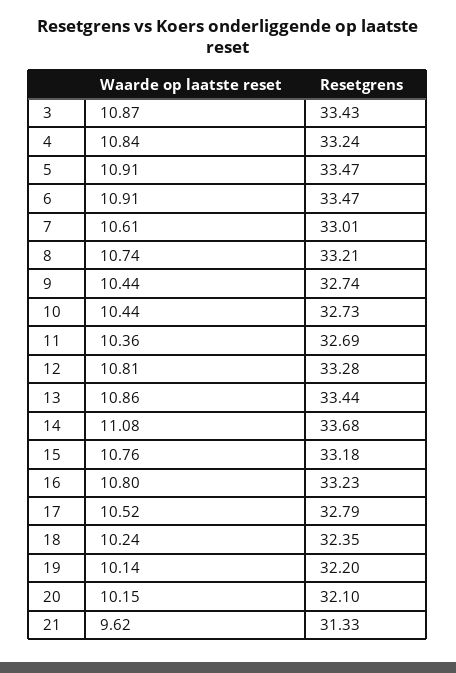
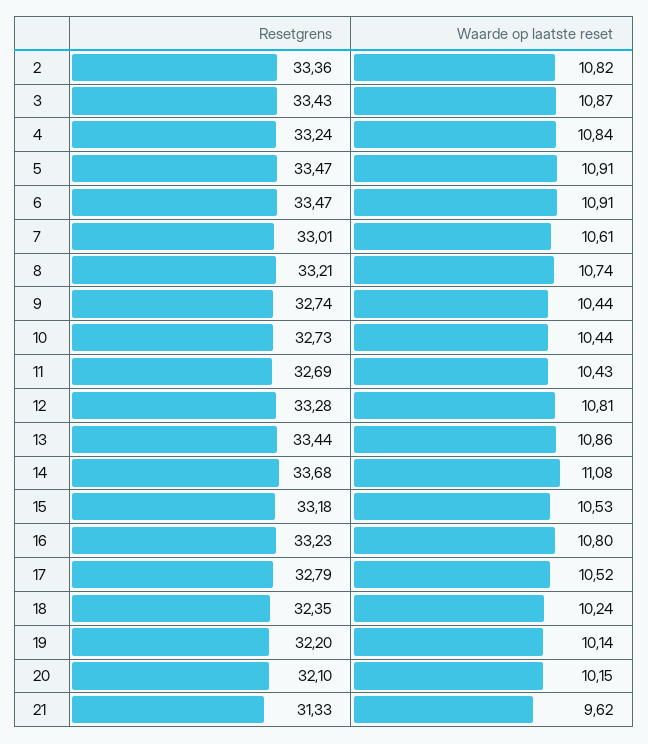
Waarde op laatste reset, 11: 10.36 -> 10.43
Waarde op laatste reset, 15: 10.76 -> 10.53
Resetgrens, 2: none -> 33.36
Waarde op laatste reset, 2: none -> 10.82

